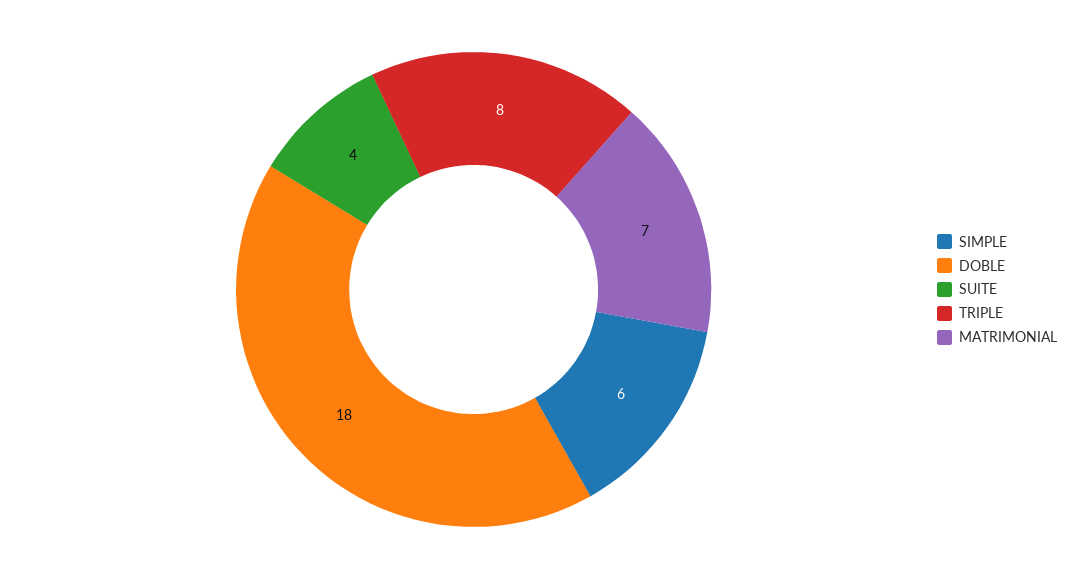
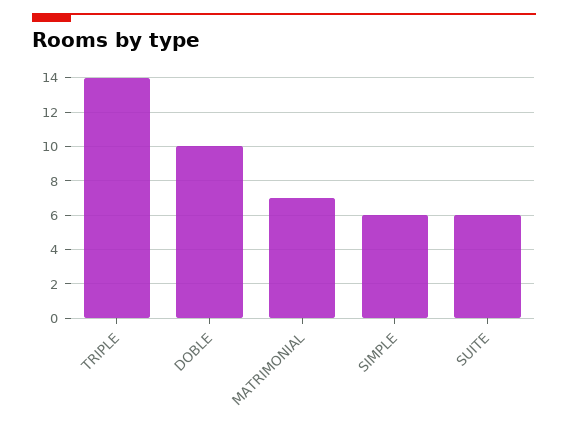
DOBLE: 18 -> 10
SUITE: 4 -> 6
TRIPLE: 8 -> 14

